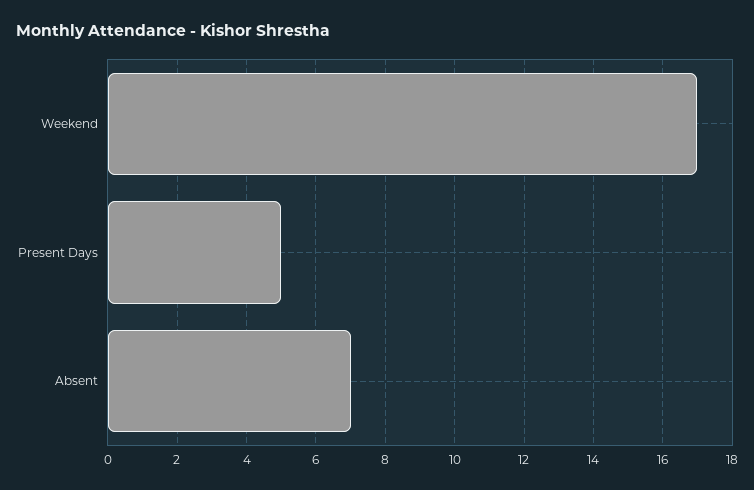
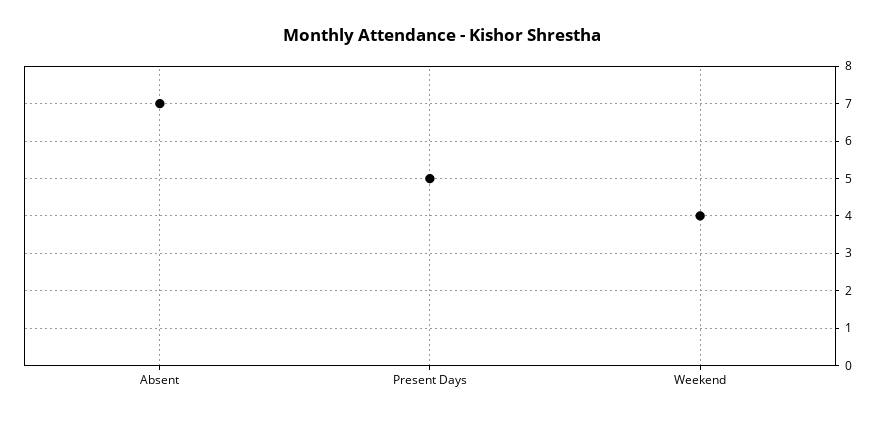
Weekend: 17 -> 4

